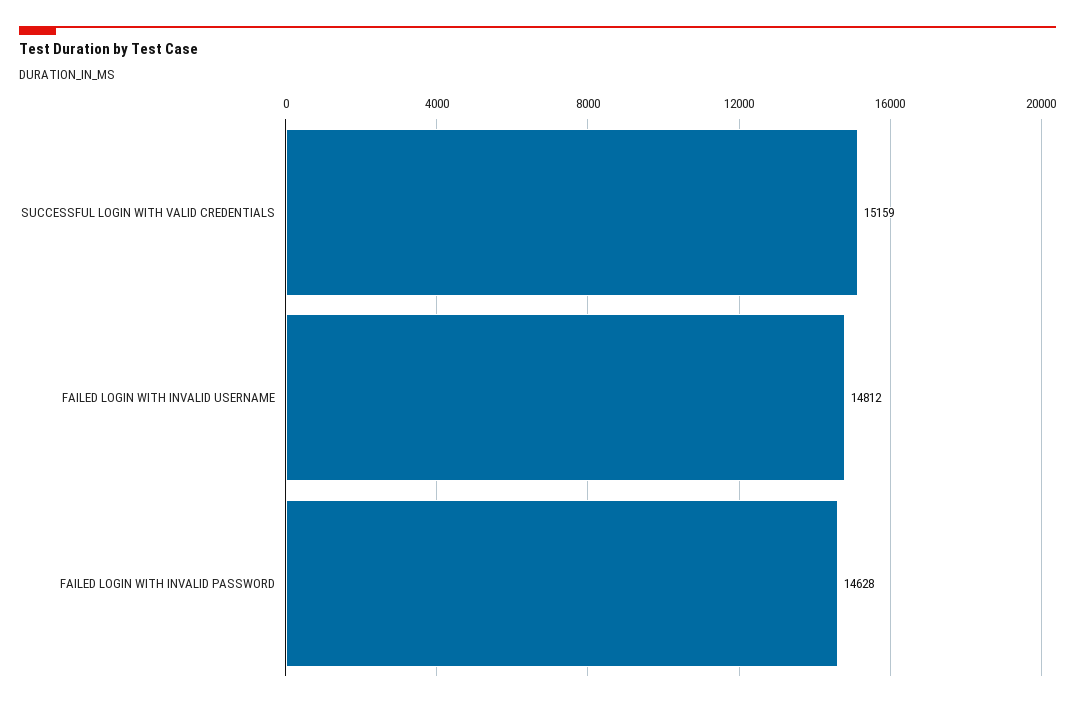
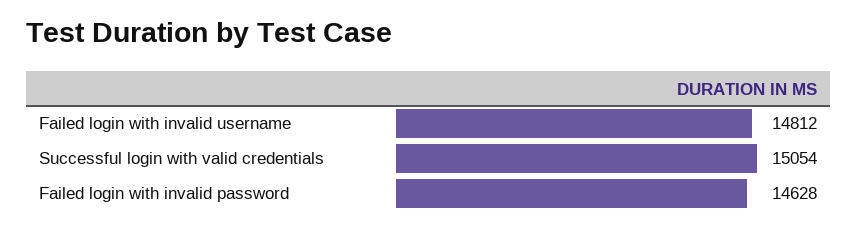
SUCCESSFUL LOGIN WITH VALID CREDENTIALS: 15159 -> 15054

